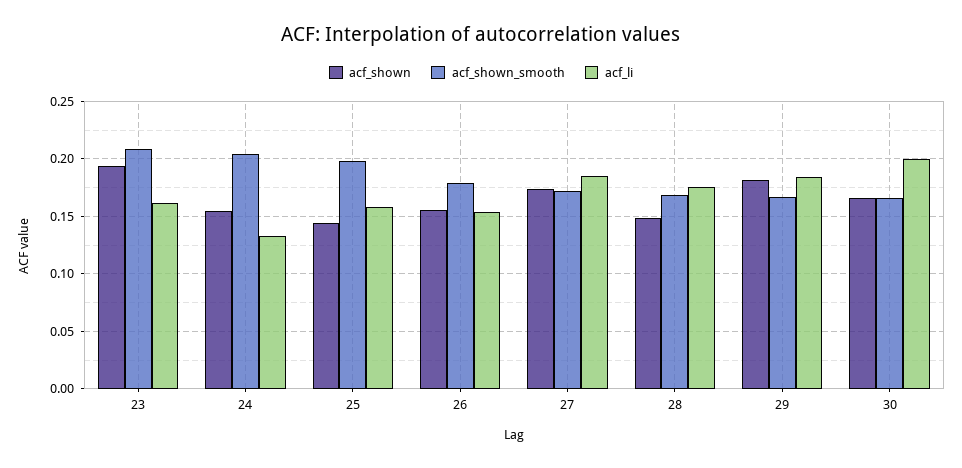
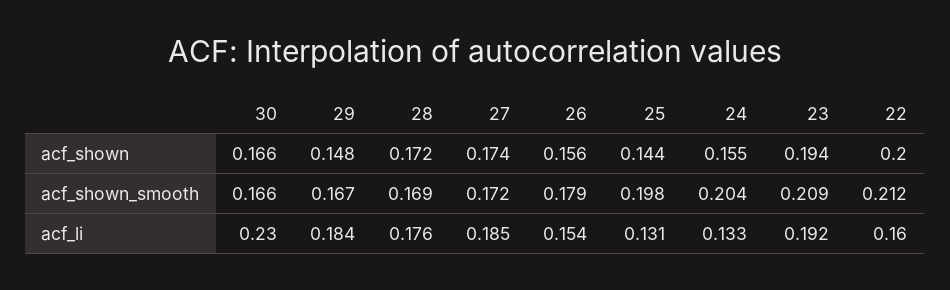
acf_li, 23: 0.16 -> 0.192
acf_li, 25: 0.16 -> 0.131
acf_shown, 28: 0.15 -> 0.172
acf_shown, 29: 0.18 -> 0.148
acf_li, 30: 0.2 -> 0.23
acf_shown, 22: none -> 0.2
acf_shown_smooth, 22: none -> 0.212
acf_li, 22: none -> 0.16

